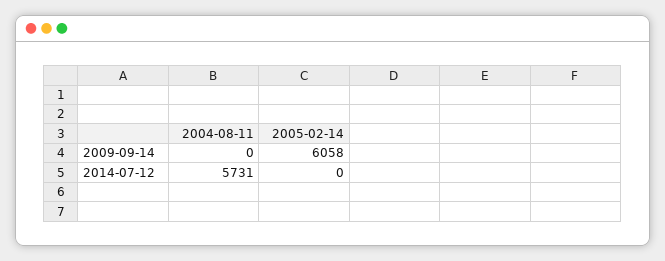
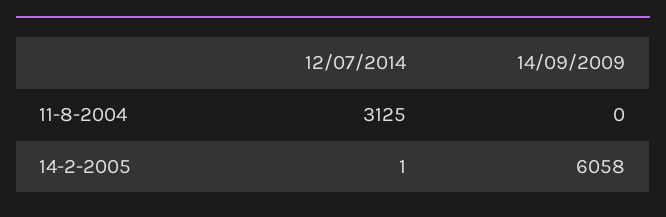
2004-08-11, 2014-07-12: 5731 -> 3125
2005-02-14, 2014-07-12: 0 -> 1

